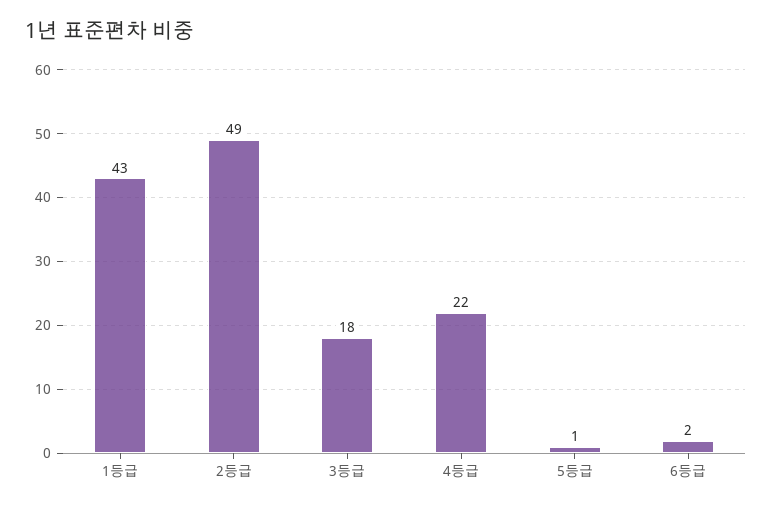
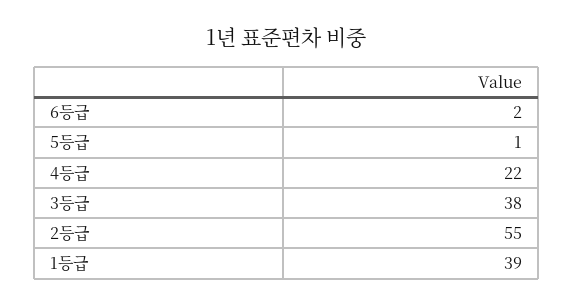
1등급: 43 -> 39
2등급: 49 -> 55
3등급: 18 -> 38

